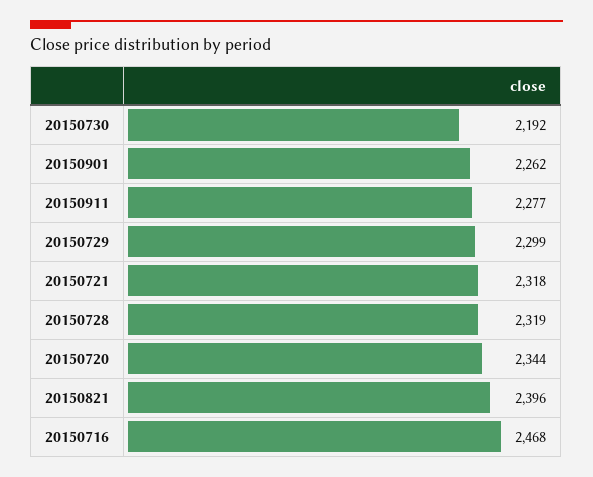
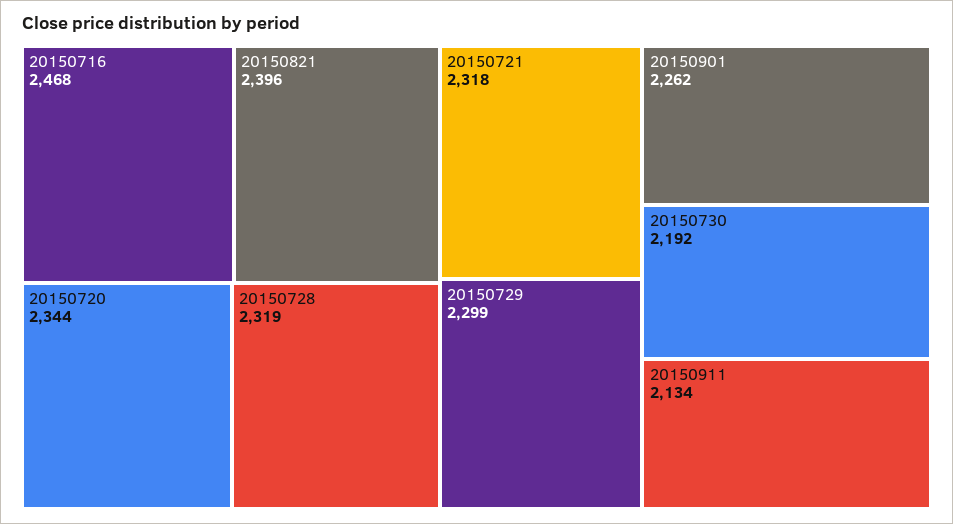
20150911: 2277 -> 2134

